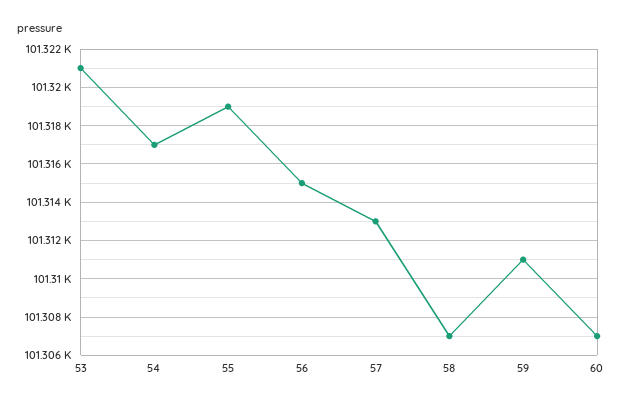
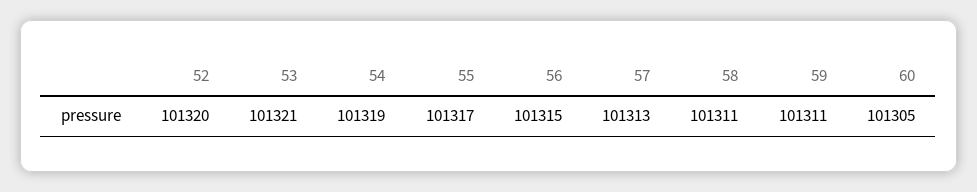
54: 101317 -> 101319
55: 101319 -> 101317
58: 101307 -> 101311
60: 101307 -> 101305
52: none -> 101320

